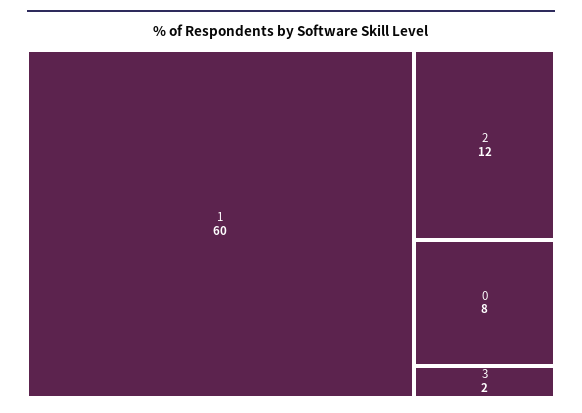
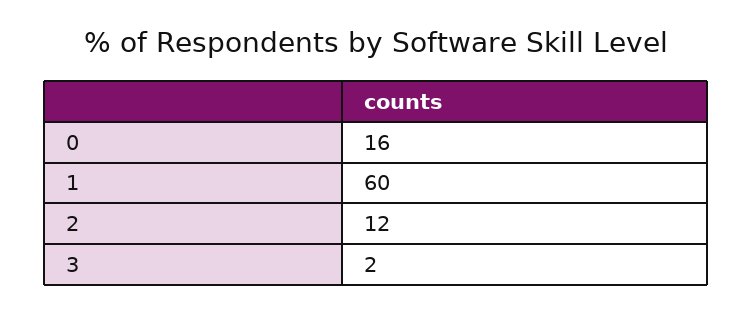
0: 8 -> 16

